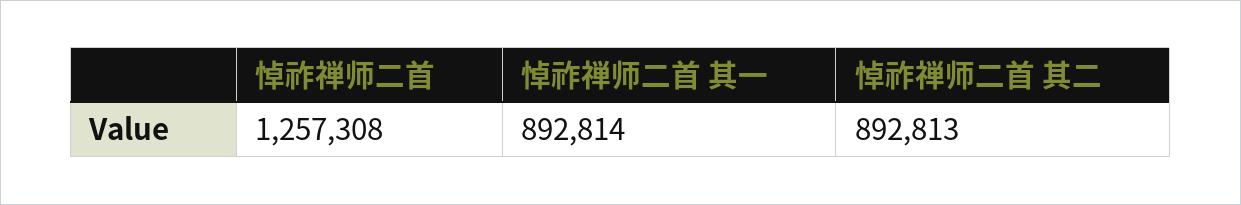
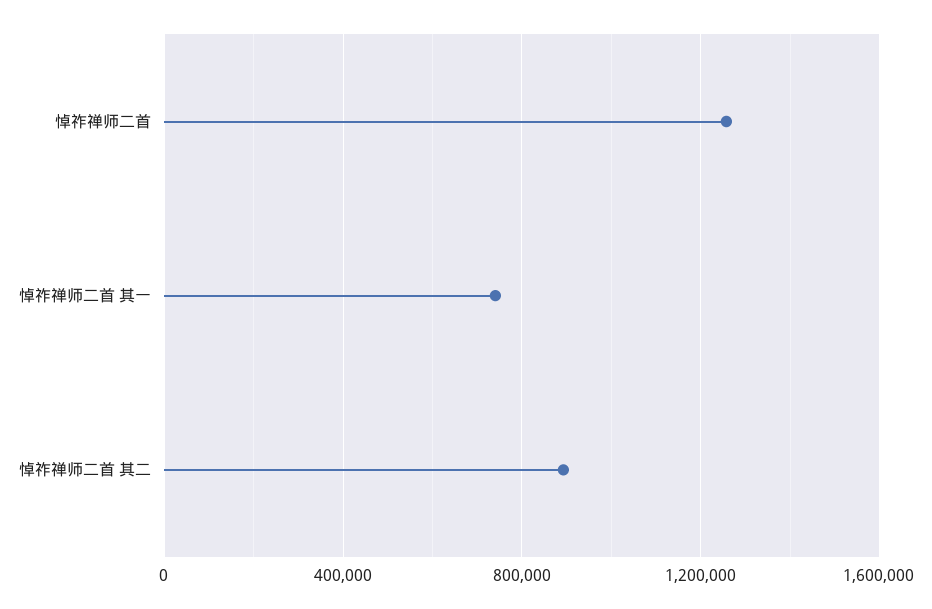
悼祚禅师二首 其一: 892814 -> 750000

